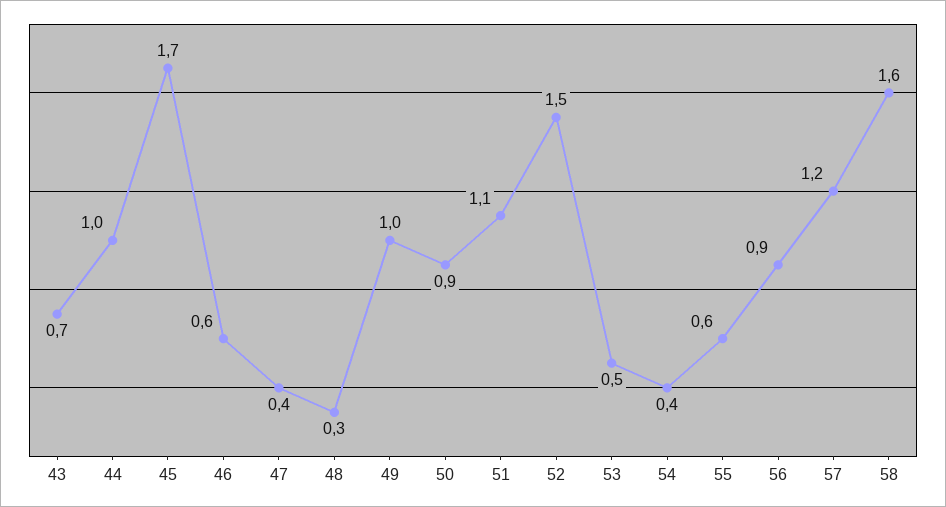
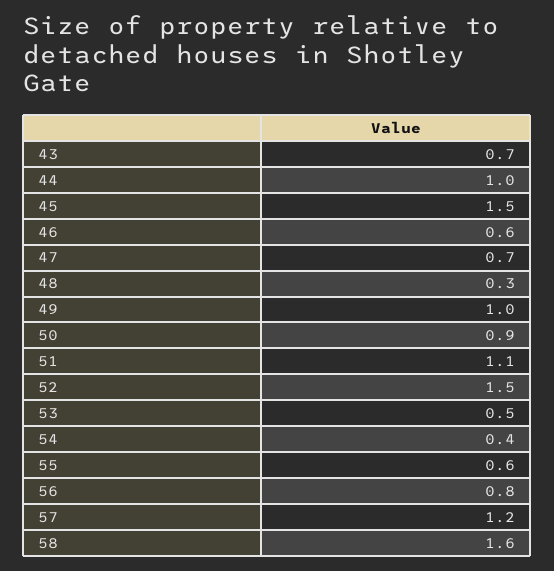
45: 1.7 -> 1.5
47: 0.4 -> 0.7
56: 0.9 -> 0.8

